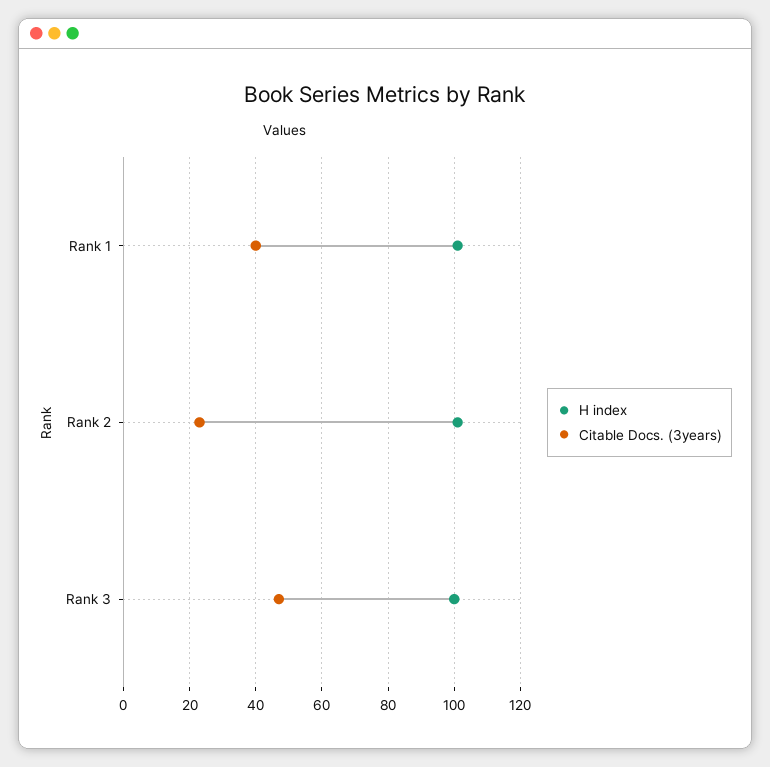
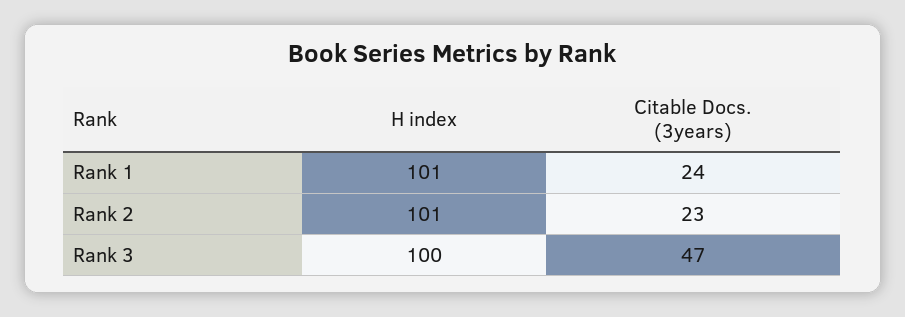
Citable Docs. (3years), Rank 1: 40 -> 24

